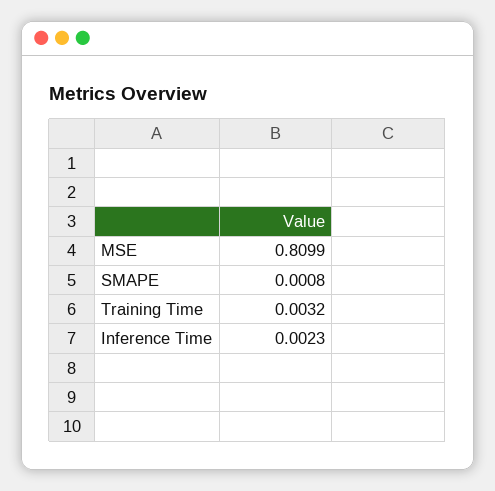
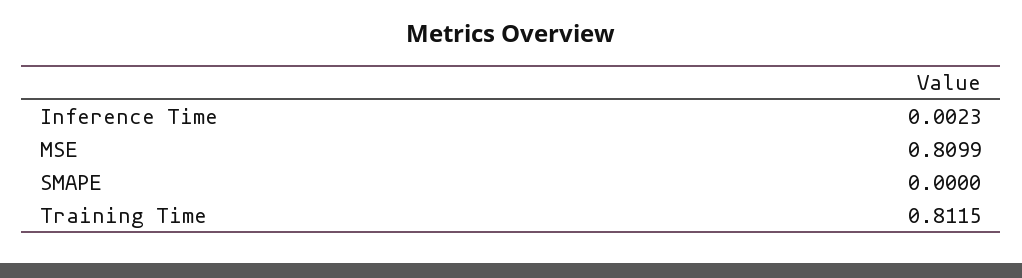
SMAPE: 0.0008 -> 0
Training Time: 0.0032 -> 0.8115

